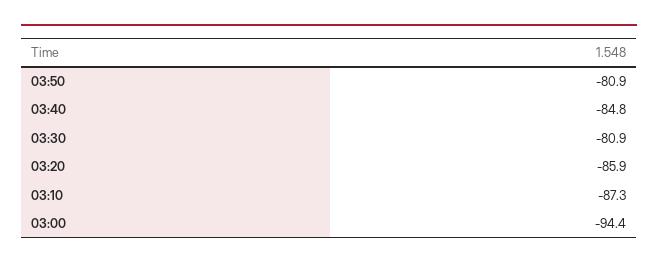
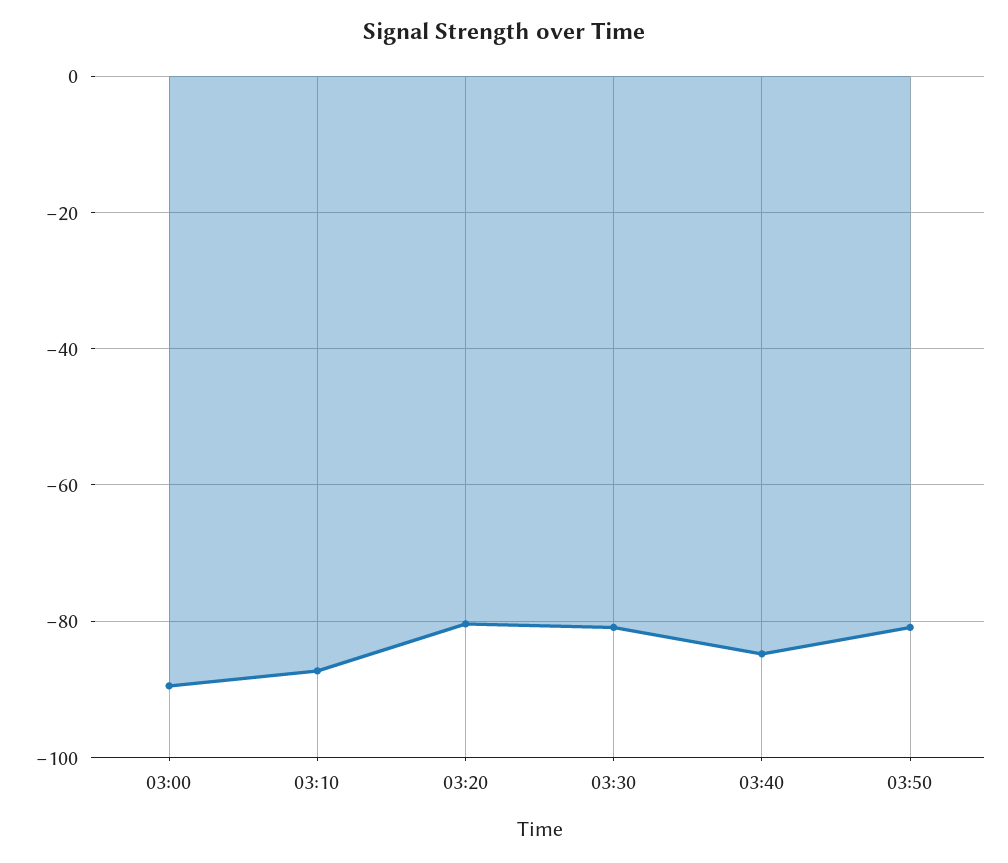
03:20: -85.9 -> -80
03:00: -94.4 -> -90

